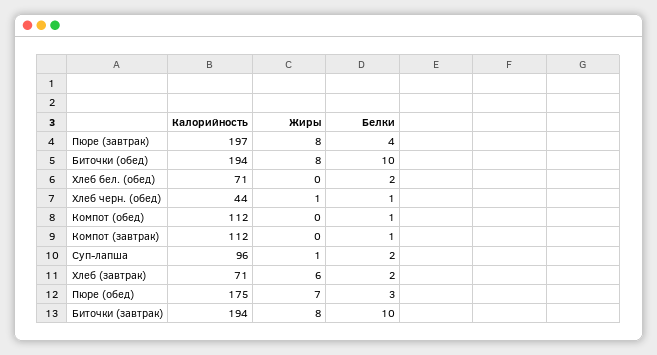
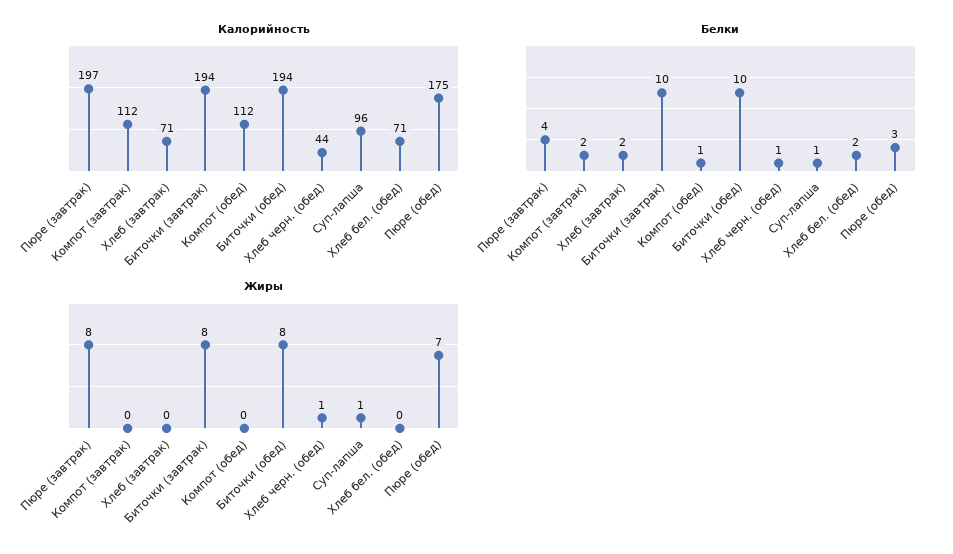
Белки, Компот (завтрак): 1 -> 2
Белки, Суп-лапша: 2 -> 1
Жиры, Хлеб (завтрак): 6 -> 0

